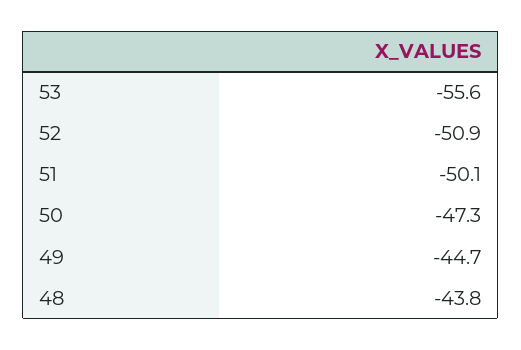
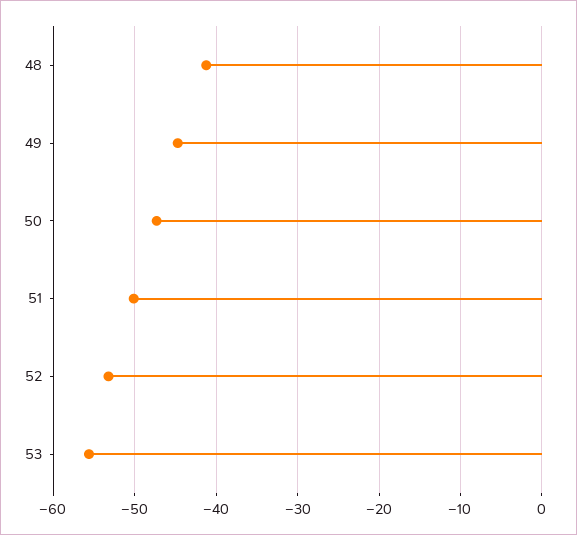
52: -50.9 -> -53
48: -43.8 -> -41

